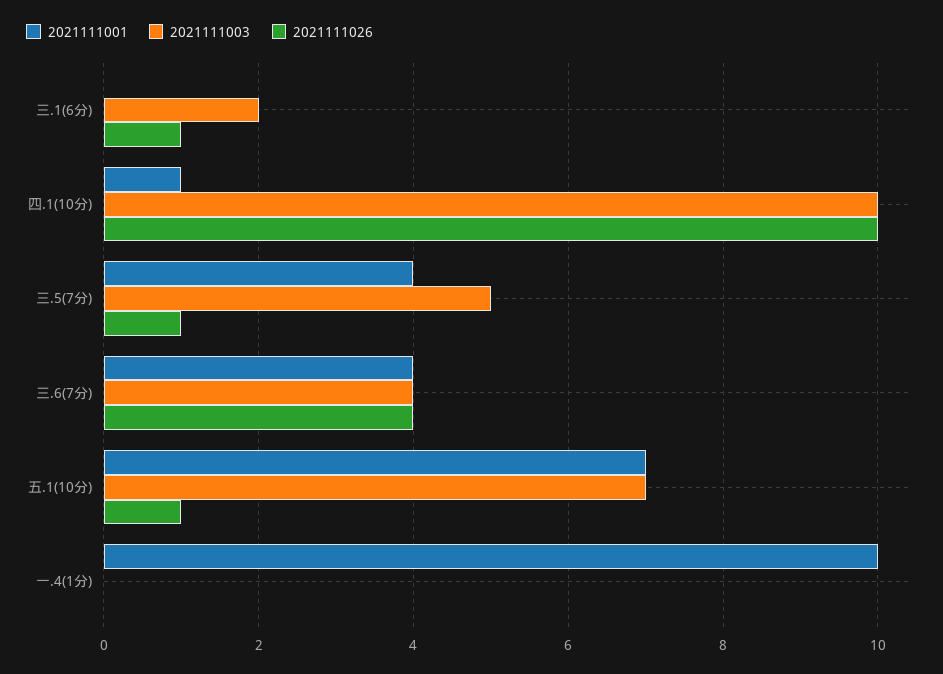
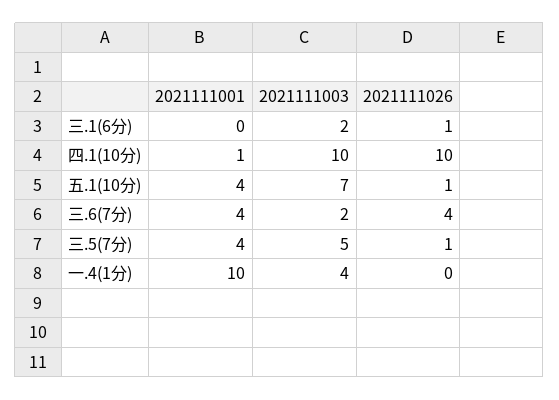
2021111003, 三.6(7分): 4 -> 2
2021111001, 五.1(10分): 7 -> 4
2021111003, 一.4(1分): 0 -> 4

